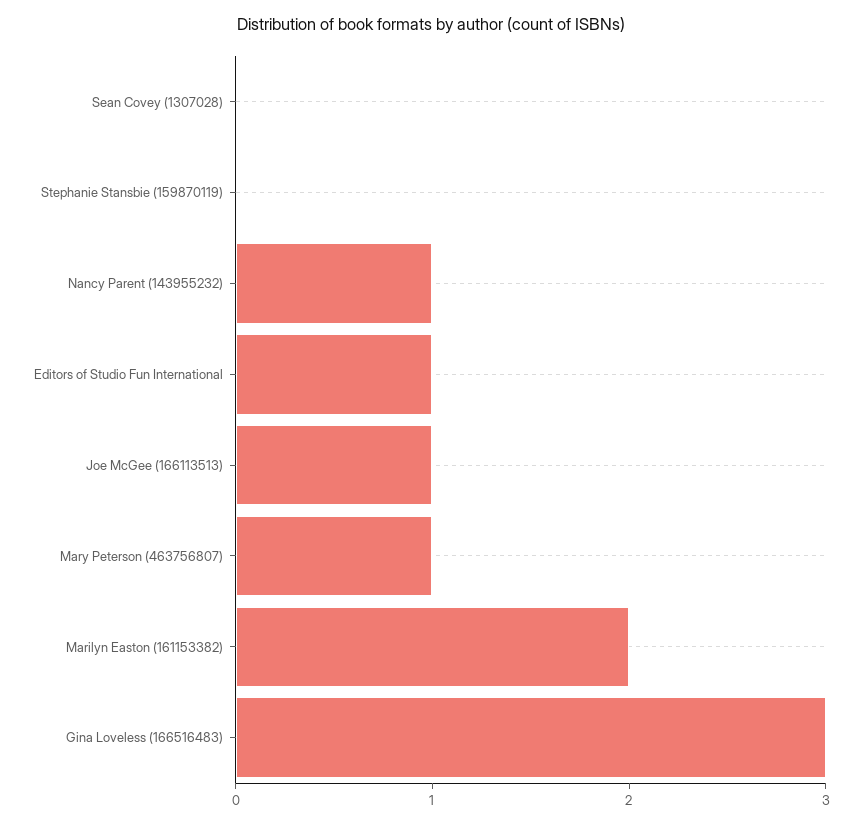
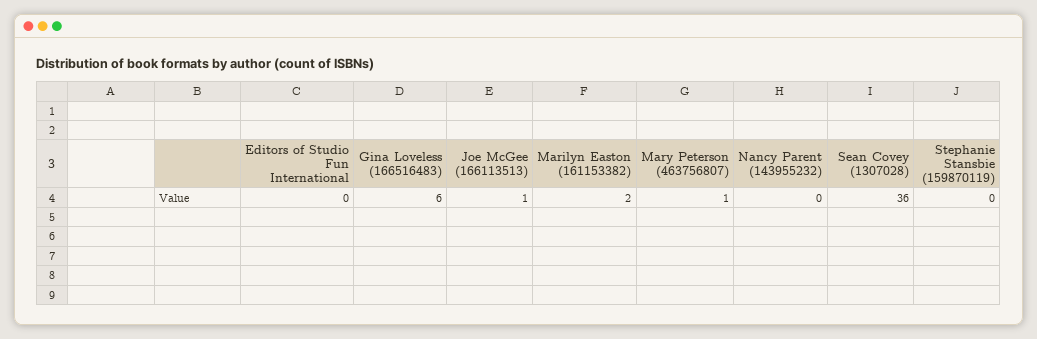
Sean Covey (1307028): 0 -> 36
Nancy Parent (143955232): 1 -> 0
Editors of Studio Fun International: 1 -> 0
Gina Loveless (166516483): 3 -> 6

